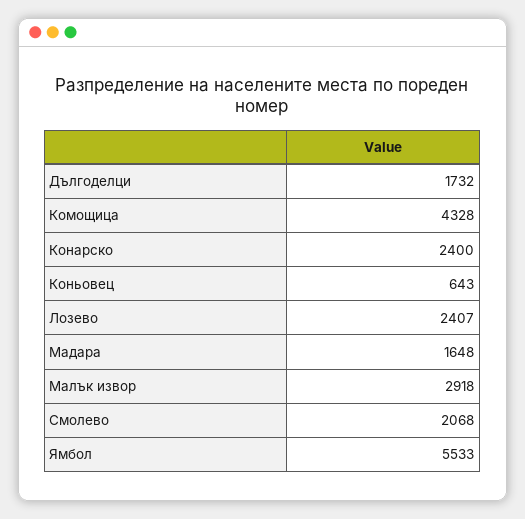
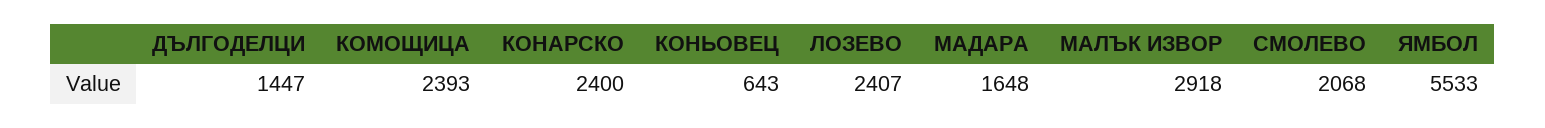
Дългоделци: 1732 -> 1447
Комощица: 4328 -> 2393

